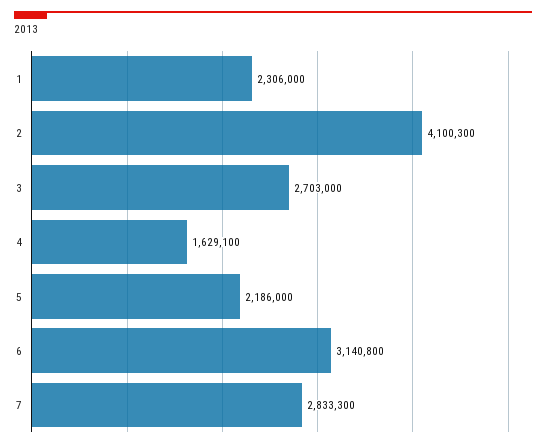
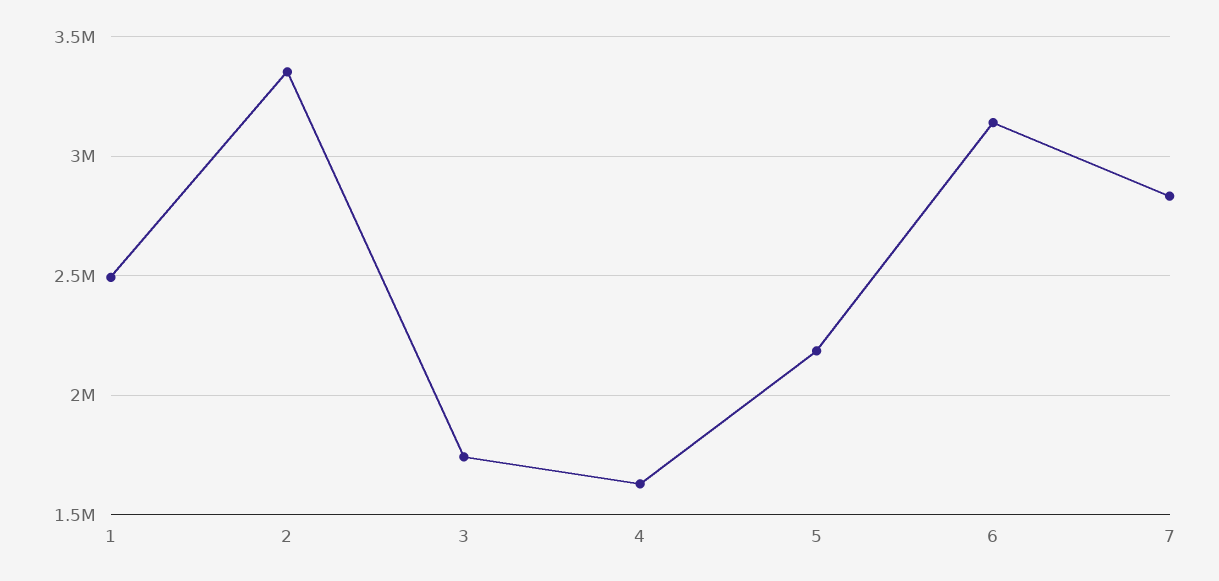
1: 2306000 -> 2500000
2: 4100300 -> 3350000
3: 2703000 -> 1750000

